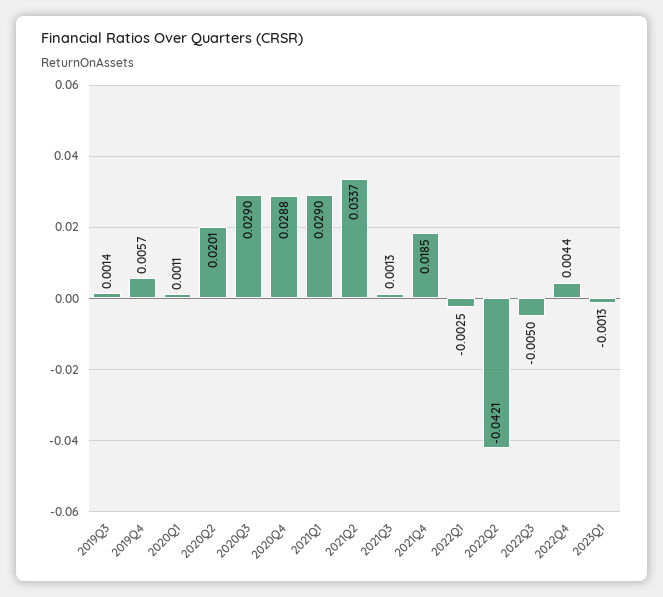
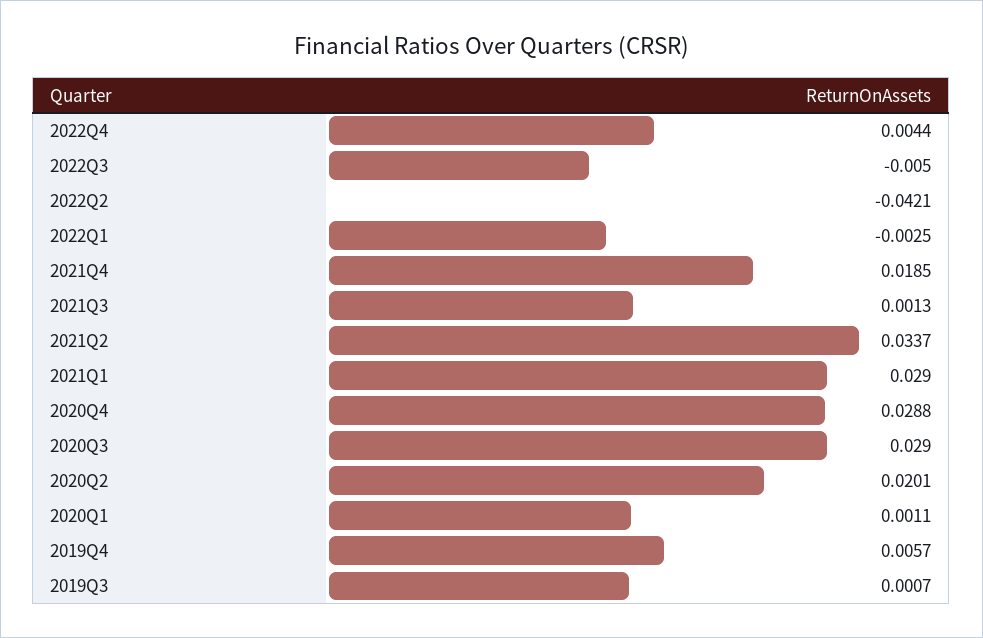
2019Q3: 0.0014 -> 0.0007
2023Q1: -0.0013 -> none

